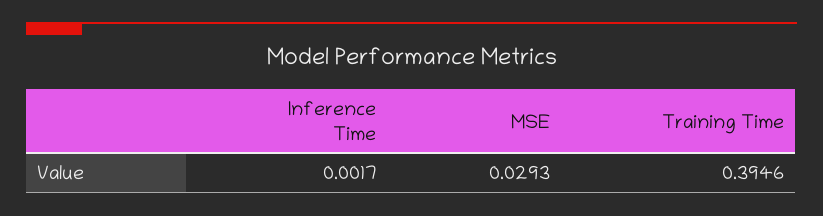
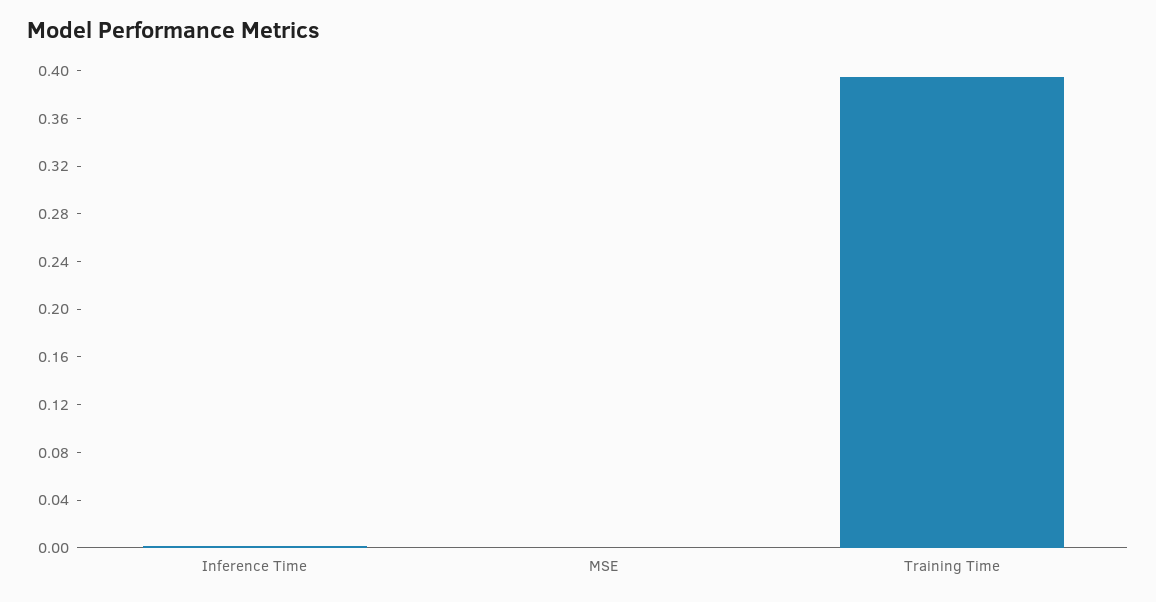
MSE: 0.0293 -> 0

